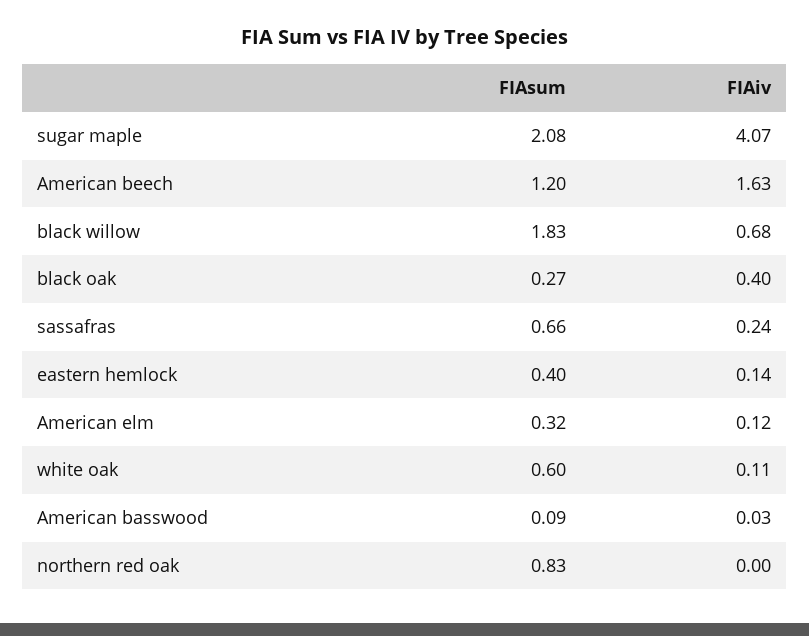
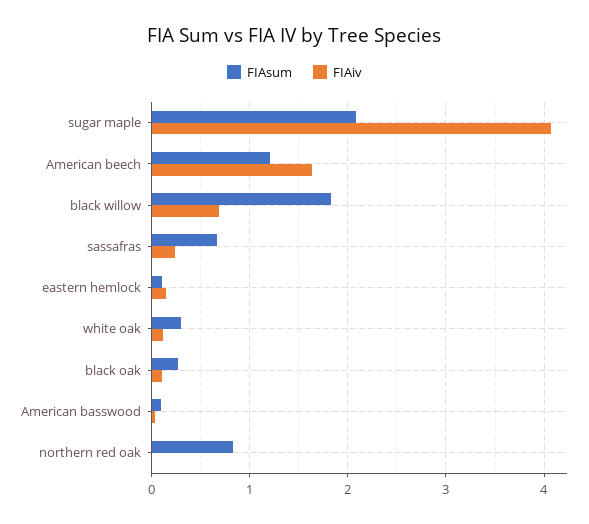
FIAiv, black oak: 0.4 -> 0.1
FIAsum, eastern hemlock: 0.4 -> 0.1
FIAsum, American elm: 0.32 -> none
FIAiv, American elm: 0.12 -> none
FIAsum, white oak: 0.6 -> 0.3

